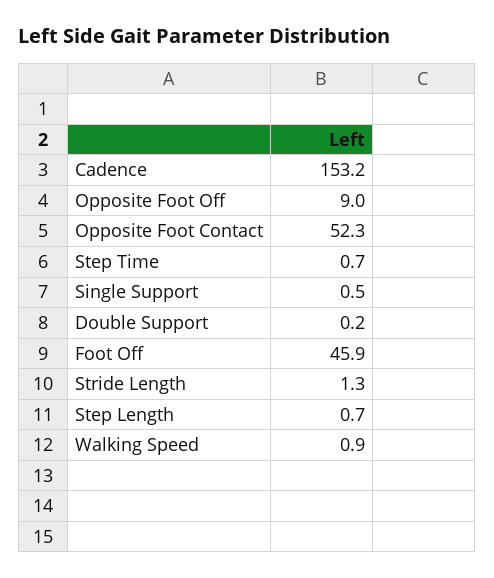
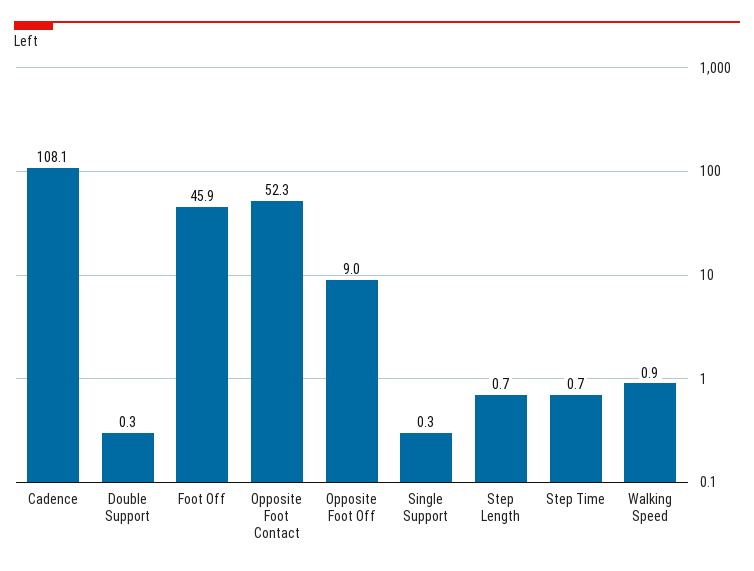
Cadence: 153.2 -> 108.1
Single Support: 0.5 -> 0.3
Double Support: 0.2 -> 0.3
Stride Length: 1.3 -> none

